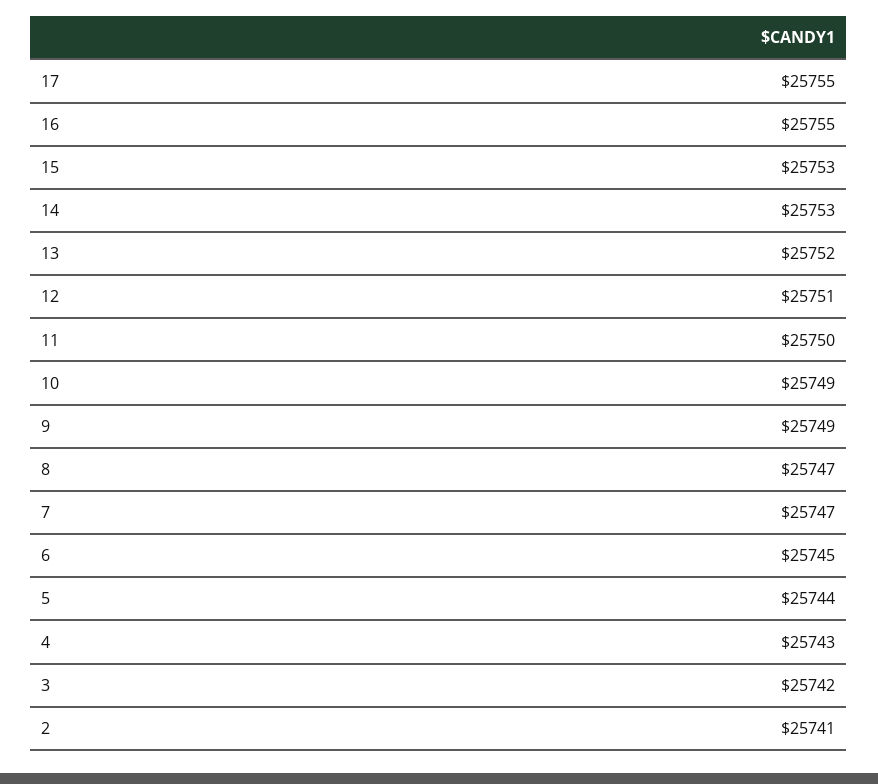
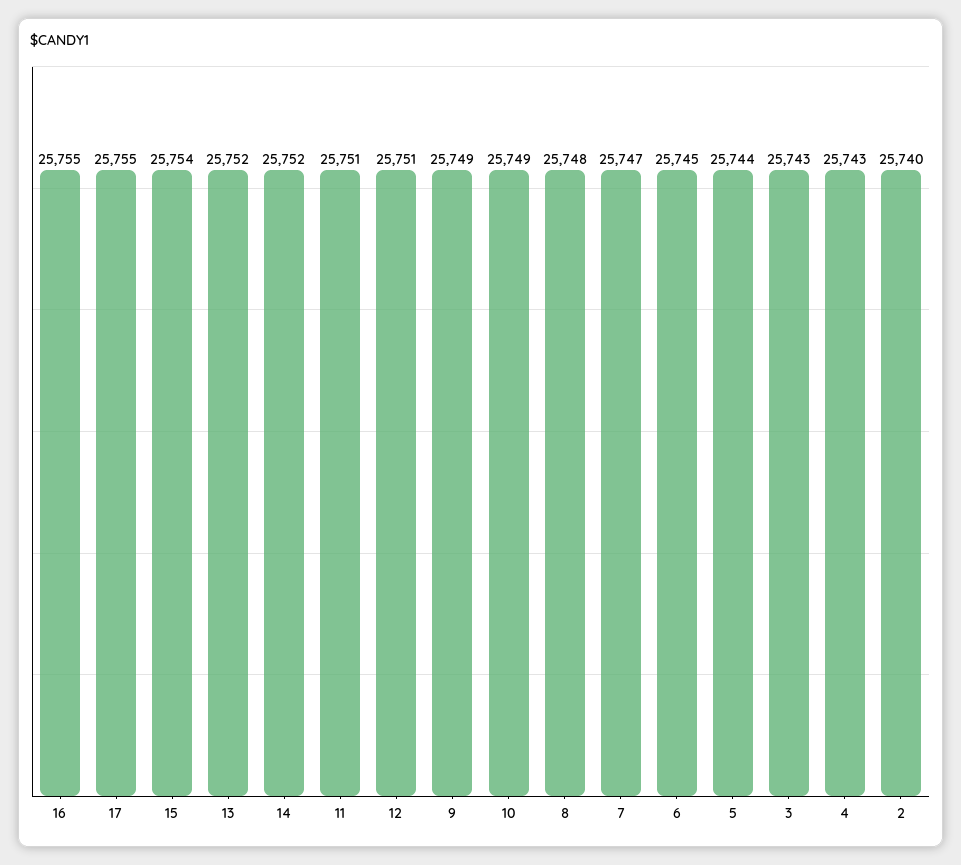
15: 25753 -> 25754
14: 25753 -> 25752
11: 25750 -> 25751
8: 25747 -> 25748
3: 25742 -> 25743
2: 25741 -> 25740

